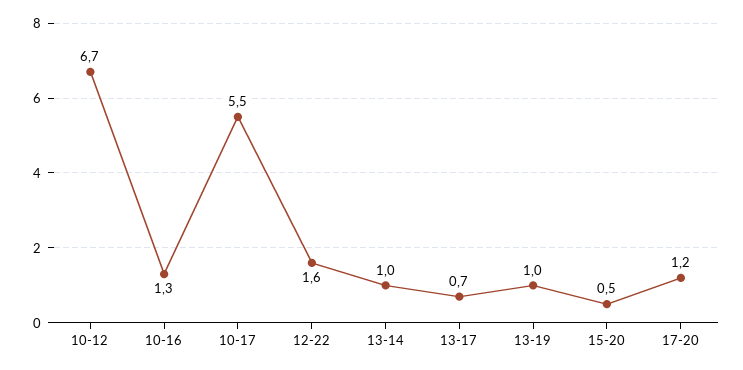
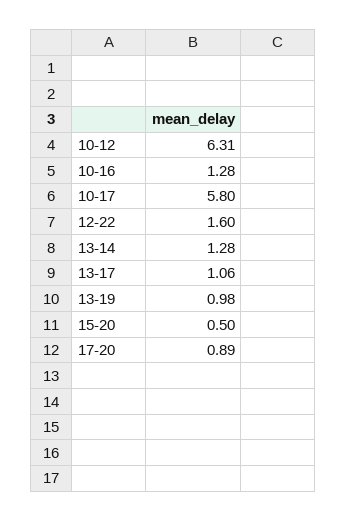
10-12: 6.7 -> 6.31
10-17: 5.5 -> 5.8
13-14: 1 -> 1.28
13-17: 0.7 -> 1.06
17-20: 1.2 -> 0.89

